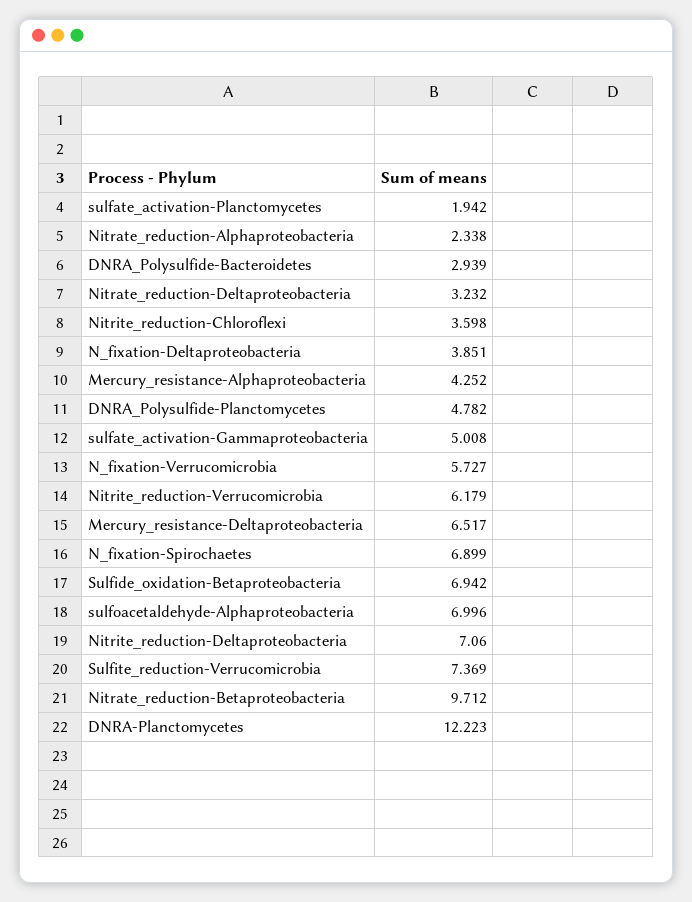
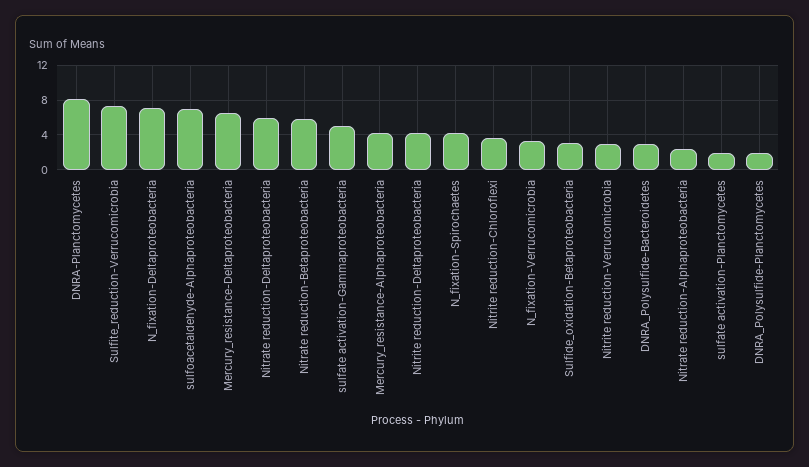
Nitrate_reduction-Deltaproteobacteria: 3.232 -> 6
N_fixation-Deltaproteobacteria: 3.851 -> 7
DNRA_Polysulfide-Planctomycetes: 4.782 -> 2
N_fixation-Verrucomicrobia: 5.727 -> 3
Nitrite_reduction-Verrucomicrobia: 6.179 -> 3
N_fixation-Spirochaetes: 6.899 -> 4
Sulfide_oxidation-Betaproteobacteria: 6.942 -> 3
Nitrite_reduction-Deltaproteobacteria: 7.06 -> 4
Nitrate_reduction-Betaproteobacteria: 9.712 -> 6
DNRA-Planctomycetes: 12.223 -> 8

